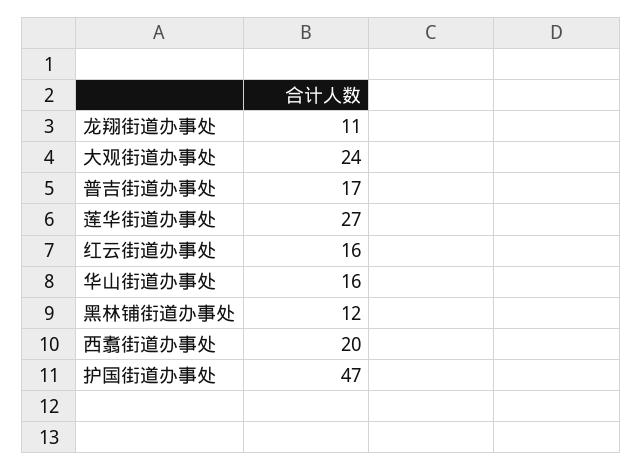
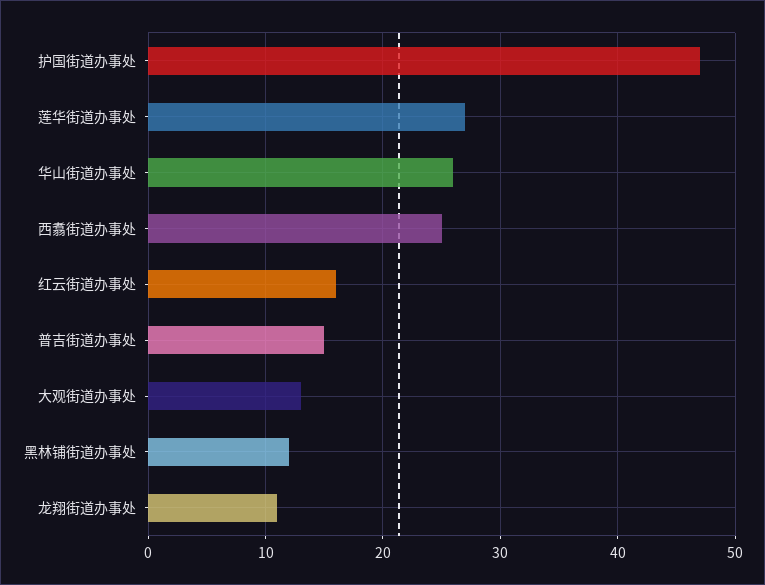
大观街道办事处: 24 -> 13
普吉街道办事处: 17 -> 15
华山街道办事处: 16 -> 26
西翥街道办事处: 20 -> 25

